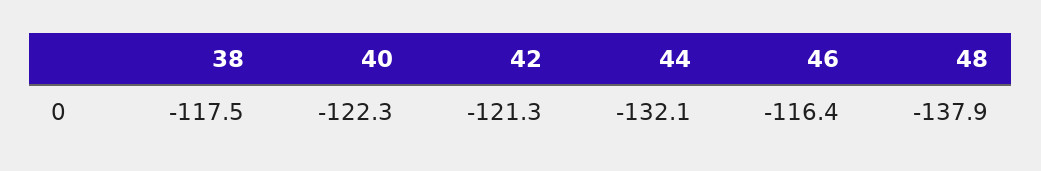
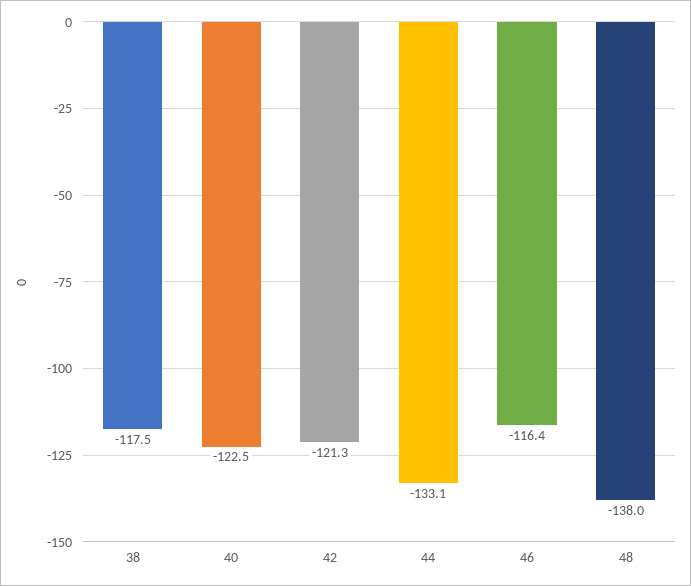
40: -122.3 -> -122.5
44: -132.1 -> -133.1
48: -137.9 -> -138

